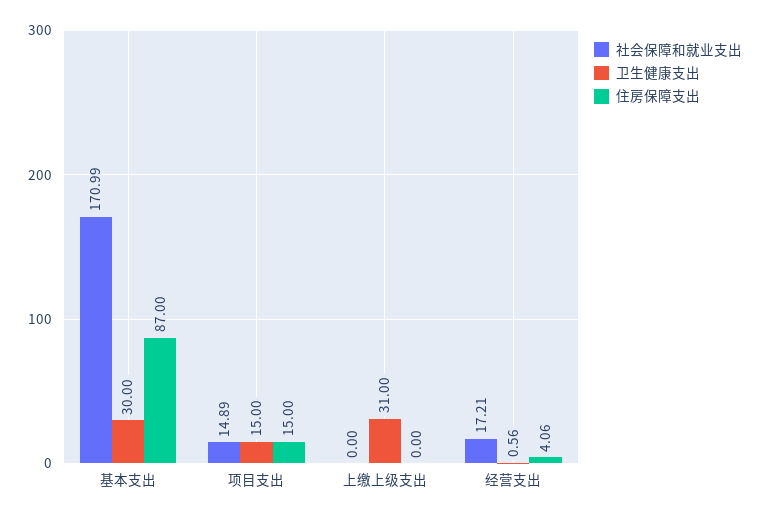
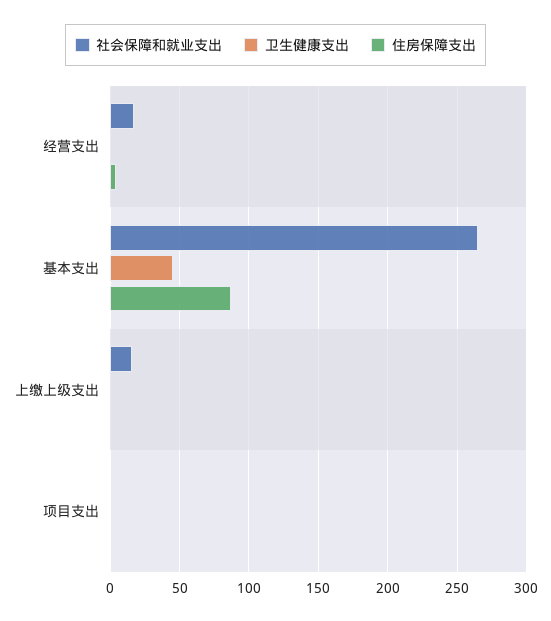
社会保障和就业支出, 基本支出: 170.99 -> 265
卫生健康支出, 基本支出: 30 -> 45
社会保障和就业支出, 项目支出: 14.89 -> 0
卫生健康支出, 项目支出: 15 -> 0
住房保障支出, 项目支出: 15 -> 0
社会保障和就业支出, 上缴上级支出: 0 -> 15
卫生健康支出, 上缴上级支出: 31 -> 0

